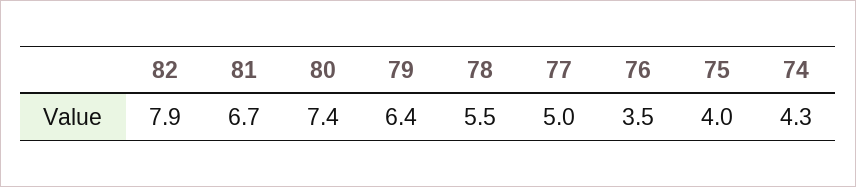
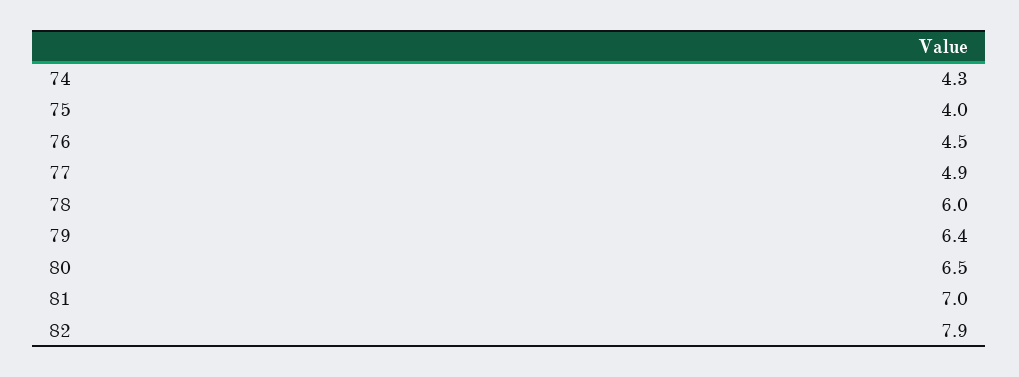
81: 6.7 -> 7
80: 7.4 -> 6.5
78: 5.5 -> 6
77: 5 -> 4.9
76: 3.5 -> 4.5

